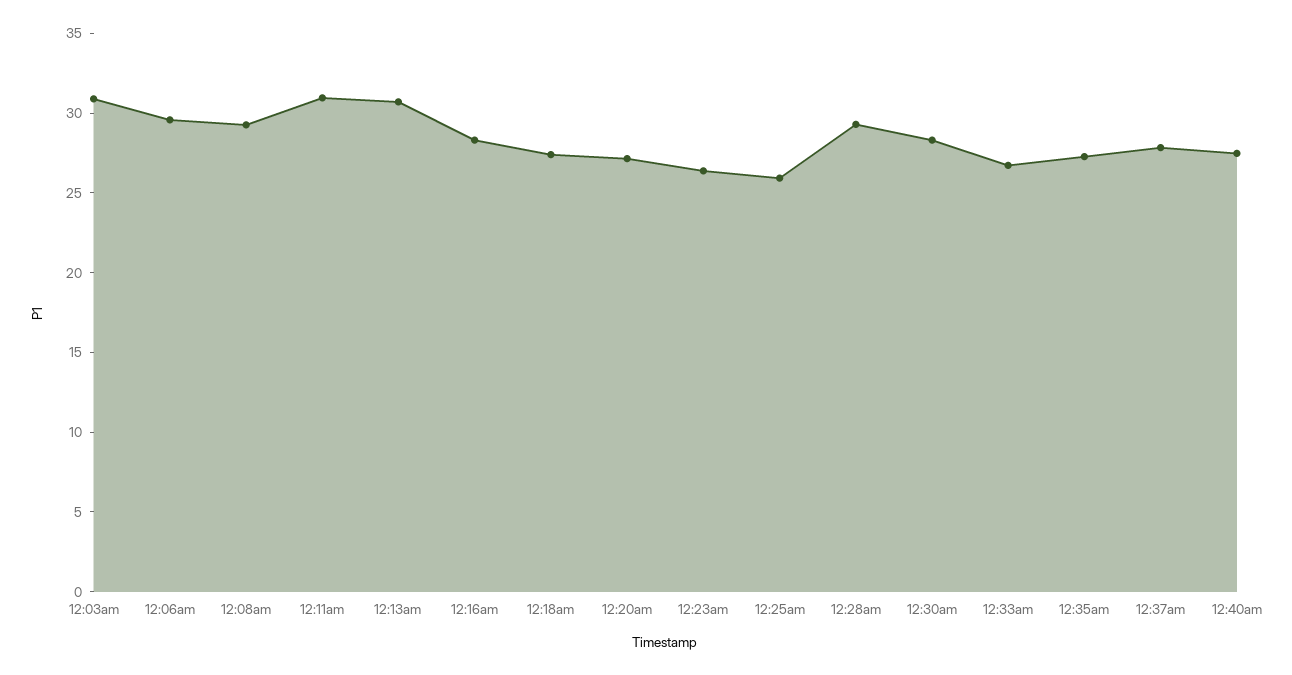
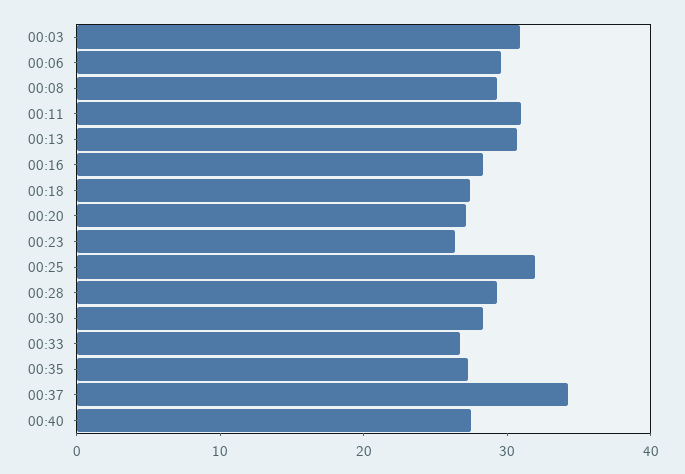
12:25am: 26 -> 32
12:37am: 28 -> 34

